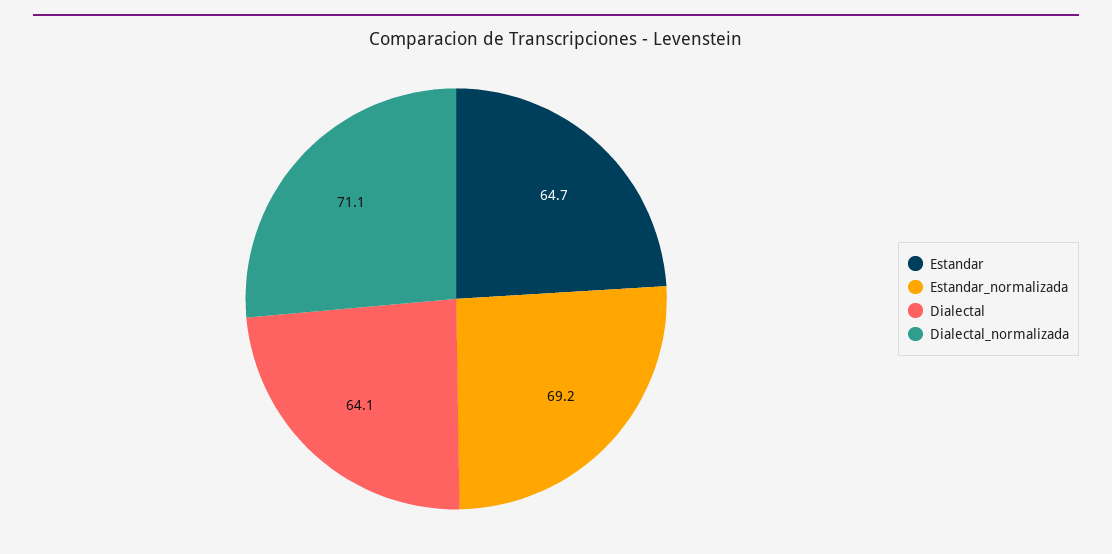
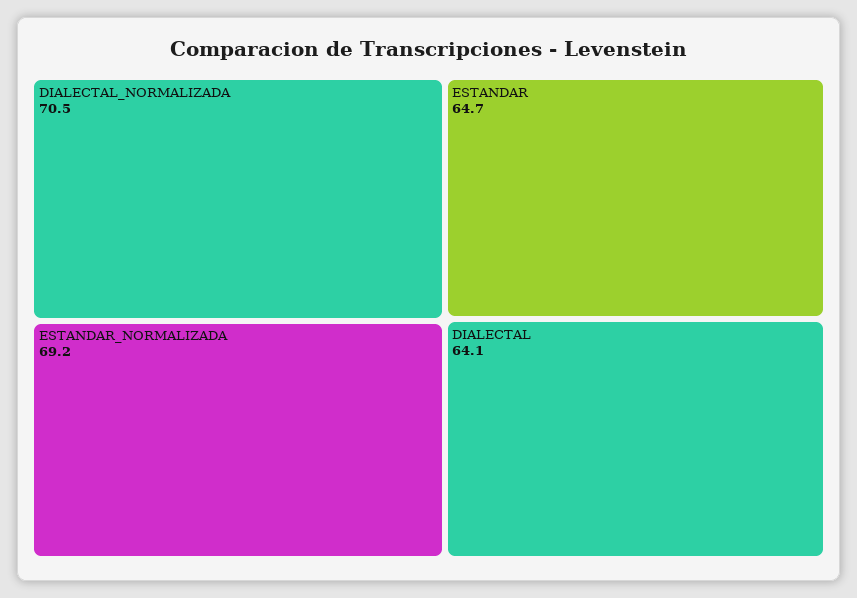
Dialectal_normalizada: 71.1 -> 70.5

